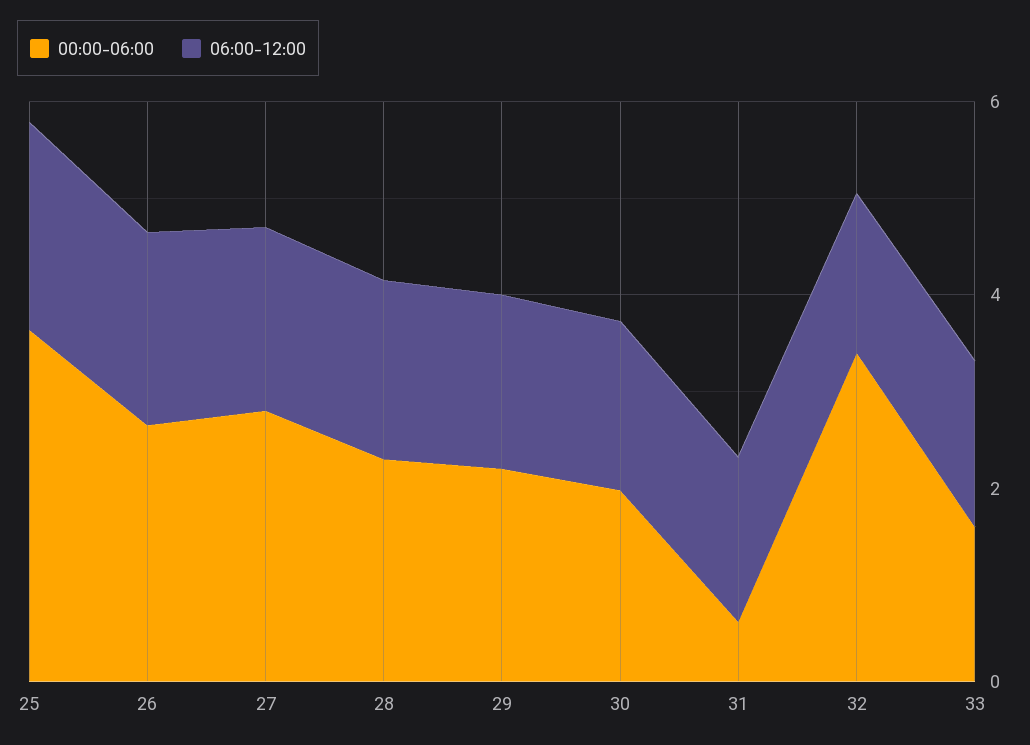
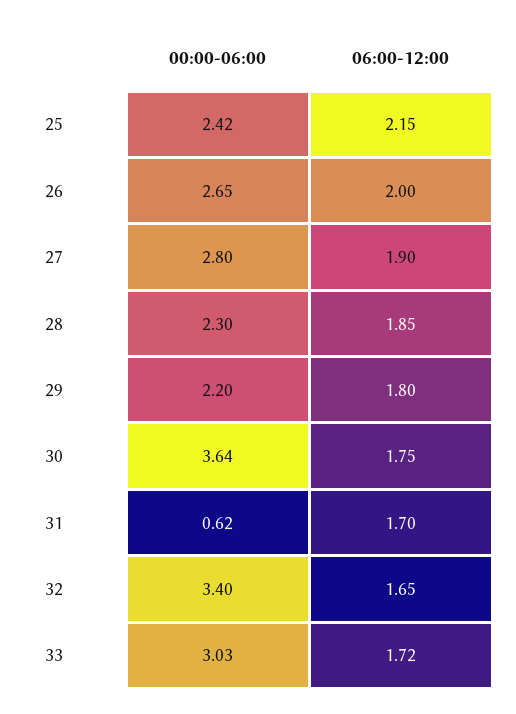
00:00-06:00, 25: 3.5 -> 2.42
00:00-06:00, 30: 2 -> 3.64
00:00-06:00, 33: 1.5 -> 3.03

